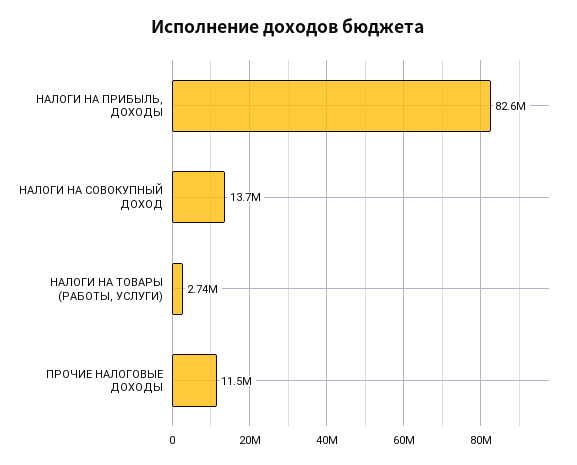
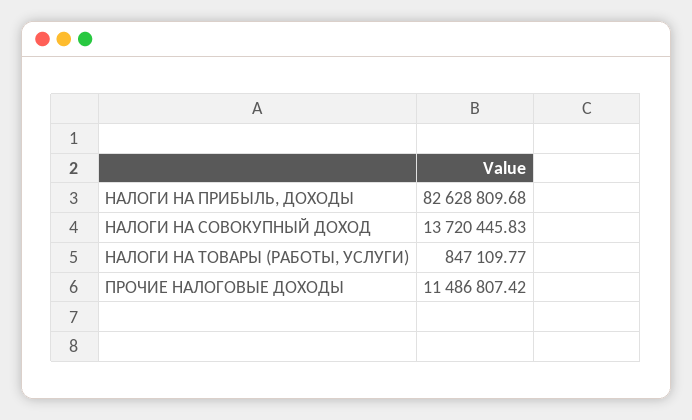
НАЛОГИ НА ТОВАРЫ (РАБОТЫ, УСЛУГИ): 2740000 -> 847109.77

